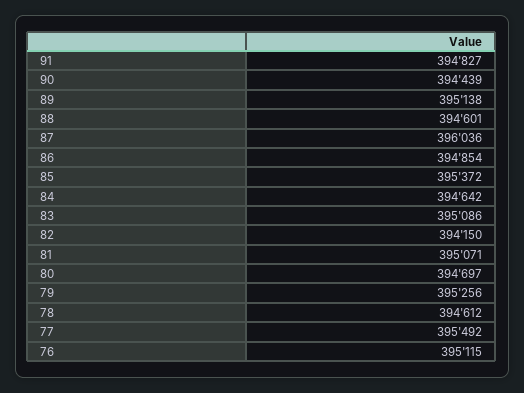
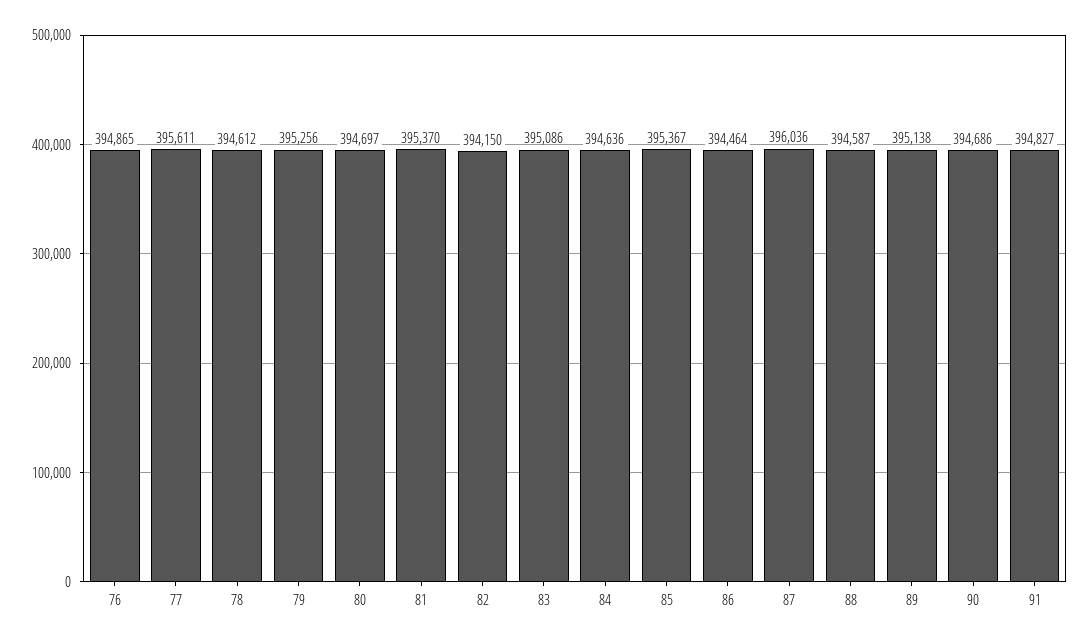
90: 394439 -> 394686
88: 394601 -> 394587
86: 394854 -> 394464
85: 395372 -> 395367
84: 394642 -> 394636
81: 395071 -> 395370
77: 395492 -> 395611
76: 395115 -> 394865

